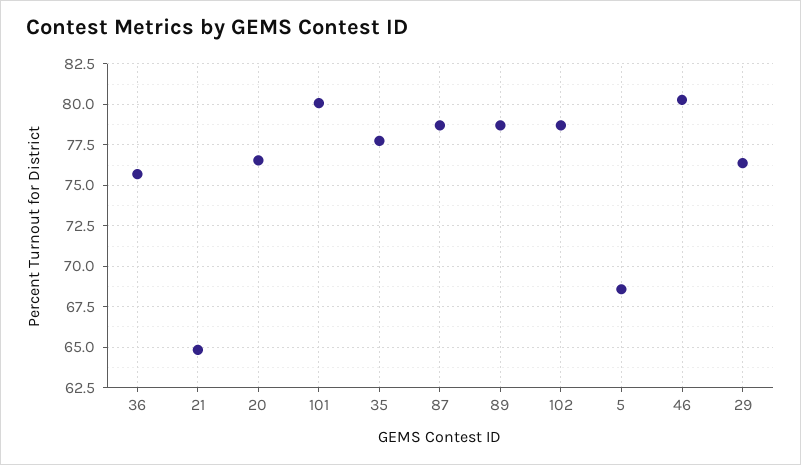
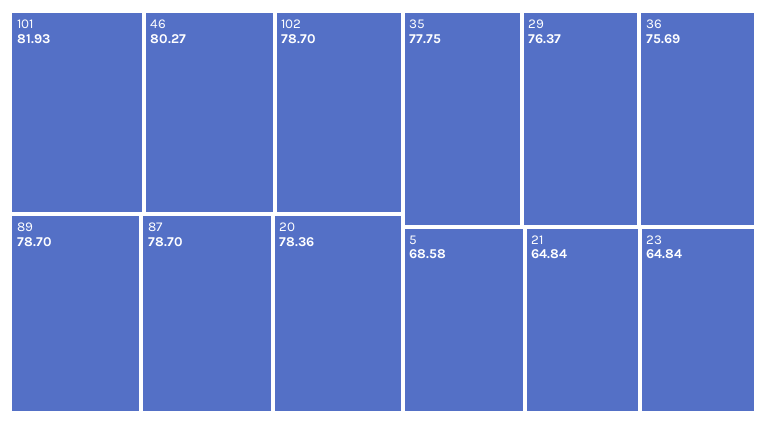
20: 76.5 -> 78.36
101: 80 -> 81.93
23: none -> 64.84

